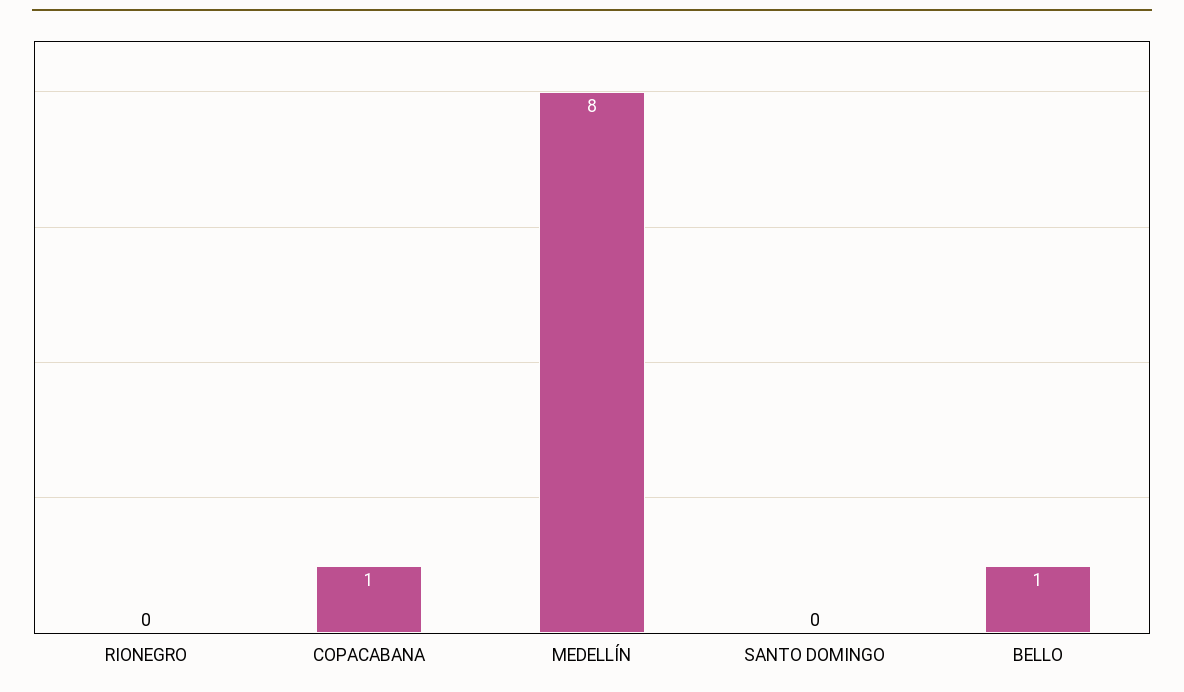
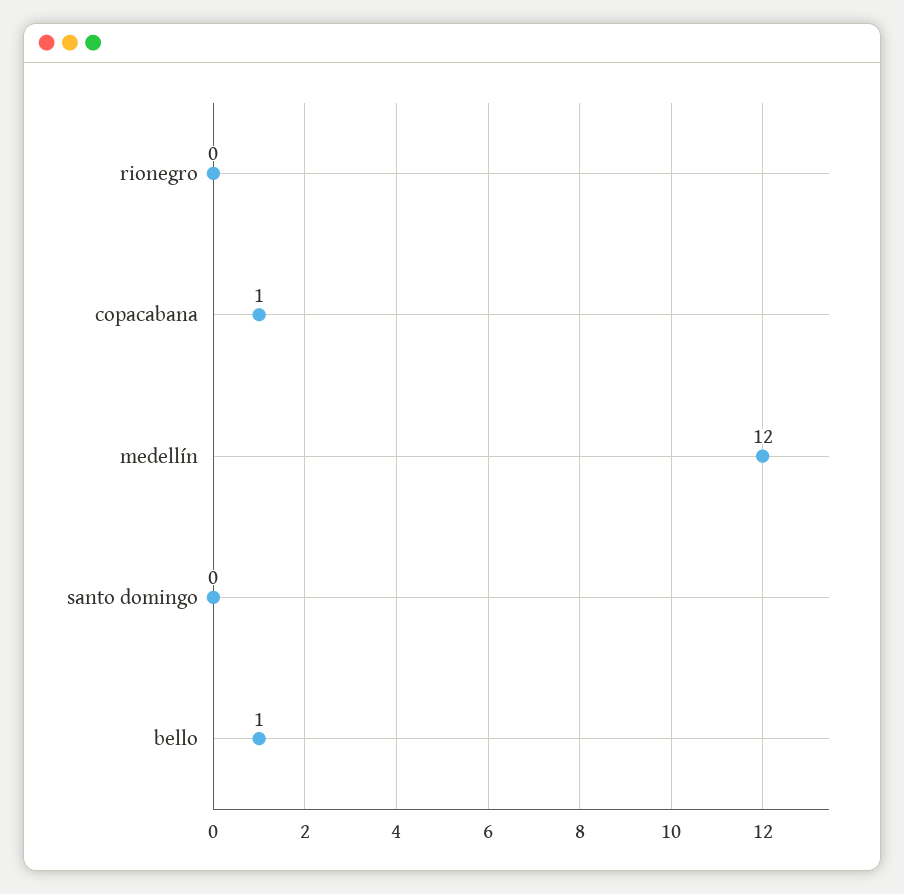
MEDELLÍN: 8 -> 12

